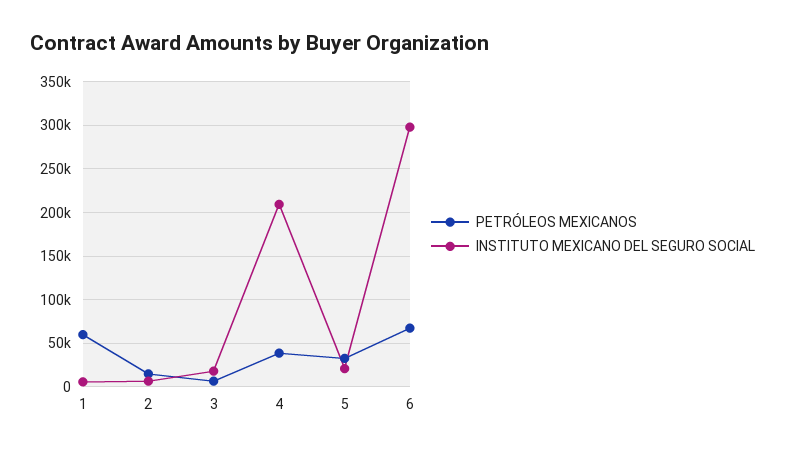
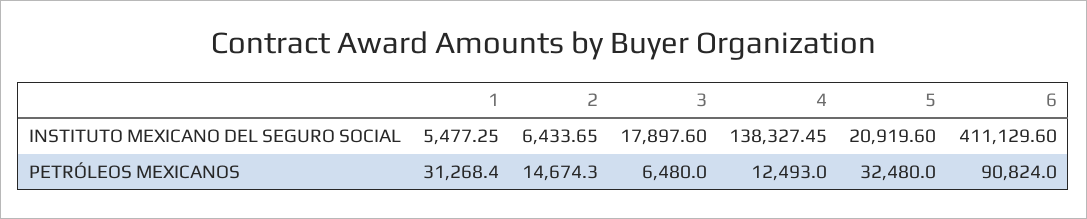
PETRÓLEOS MEXICANOS, 1: 60000 -> 31268.4
PETRÓLEOS MEXICANOS, 4: 40000 -> 12493
INSTITUTO MEXICANO DEL SEGURO SOCIAL, 4: 210000 -> 138327.45
PETRÓLEOS MEXICANOS, 6: 70000 -> 90824
INSTITUTO MEXICANO DEL SEGURO SOCIAL, 6: 300000 -> 411129.6

